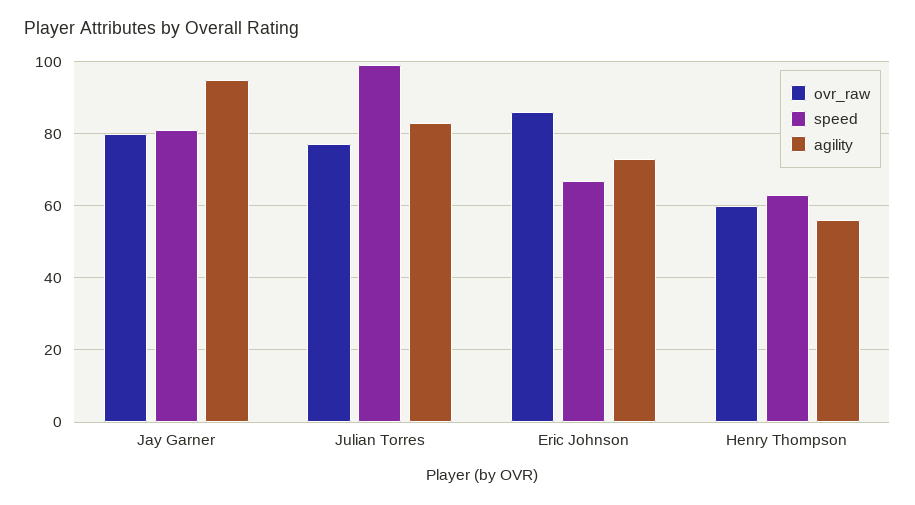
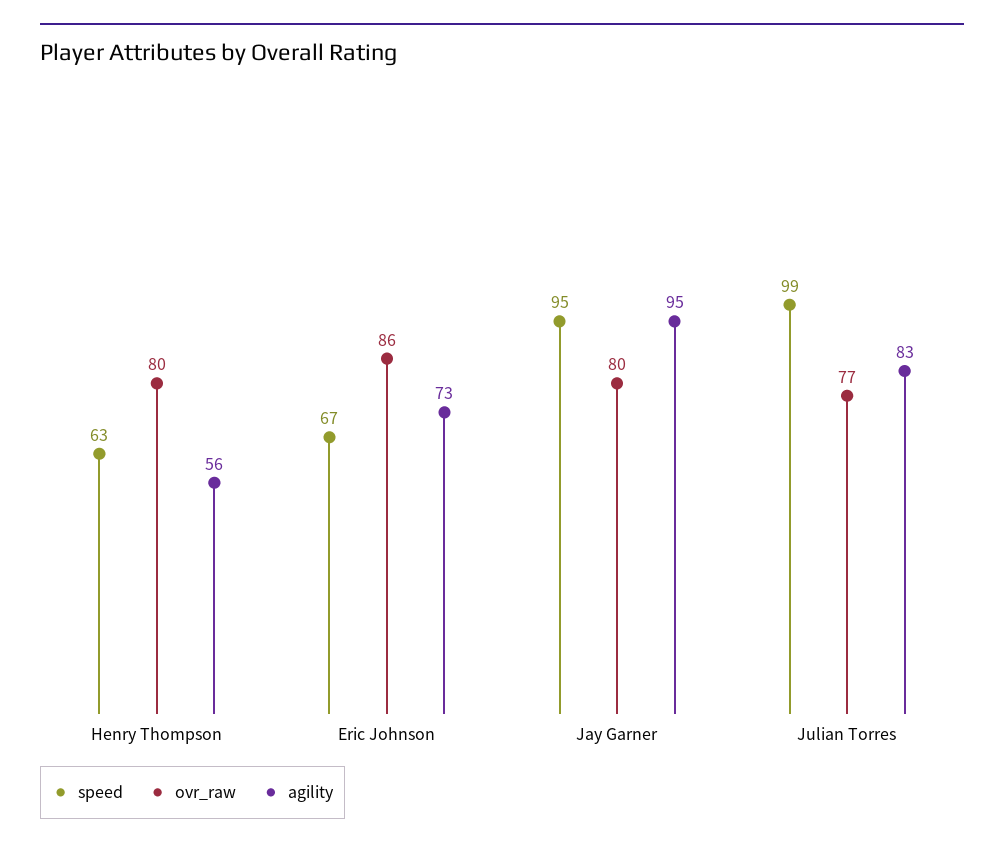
speed, Jay Garner: 80 -> 95
ovr_raw, Henry Thompson: 60 -> 80

